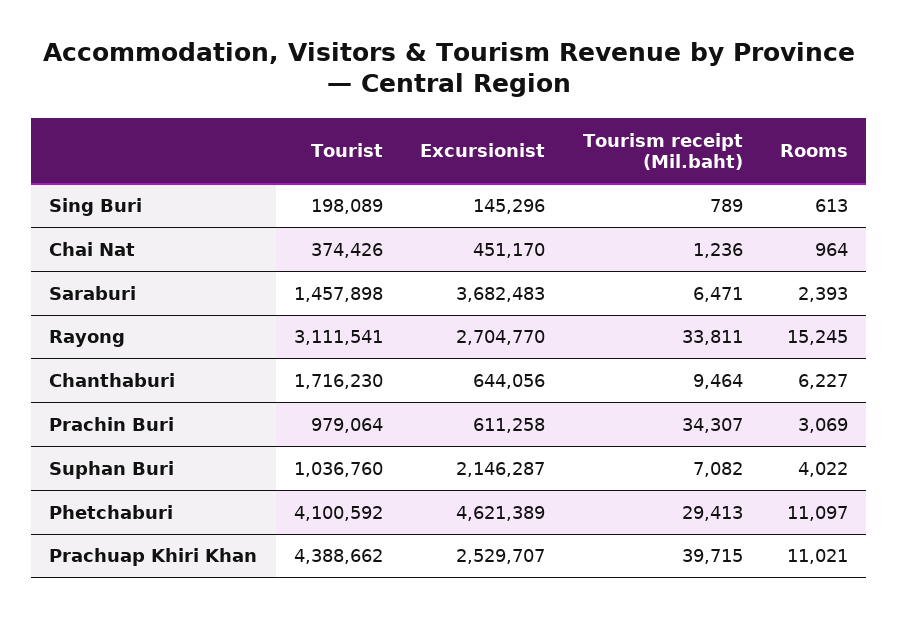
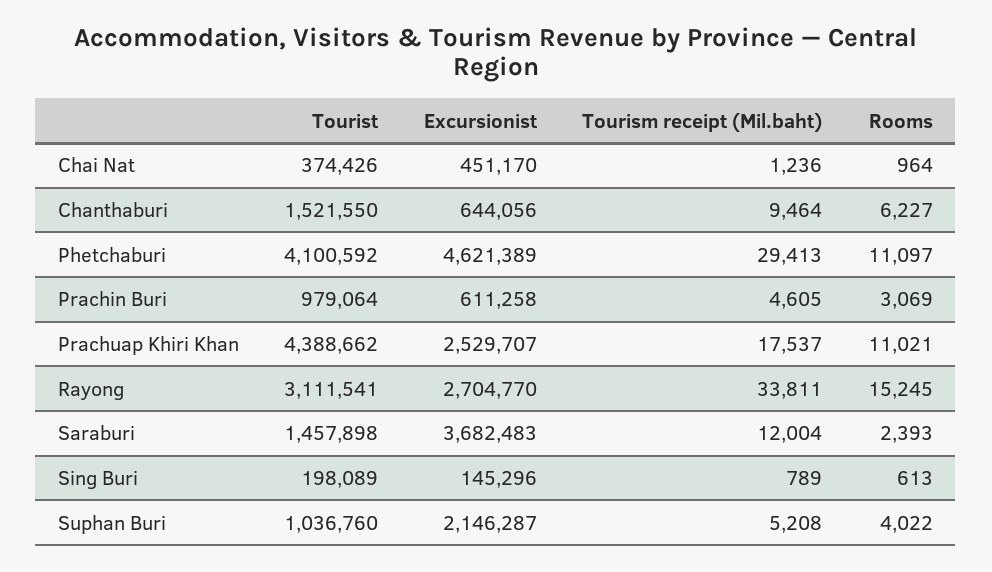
Tourism receipt (Mil.baht), Saraburi: 6471 -> 12004
Tourist, Chanthaburi: 1716230 -> 1521550
Tourism receipt (Mil.baht), Prachin Buri: 34307 -> 4605
Tourism receipt (Mil.baht), Suphan Buri: 7082 -> 5208
Tourism receipt (Mil.baht), Prachuap Khiri Khan: 39715 -> 17537

